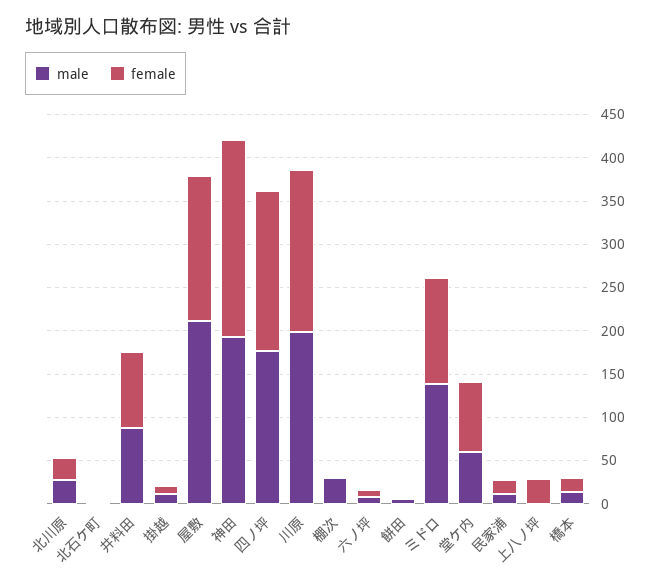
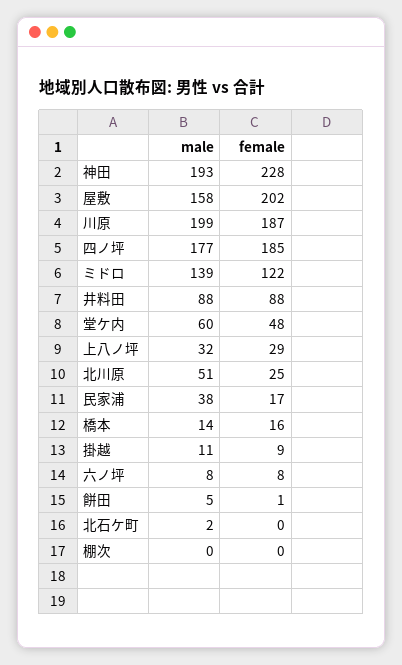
male, 北川原: 30 -> 51
male, 屋敷: 210 -> 158
female, 屋敷: 170 -> 202
male, 棚次: 30 -> 0
female, 堂ケ内: 80 -> 48
male, 民家浦: 10 -> 38
male, 上八ノ坪: 0 -> 32

